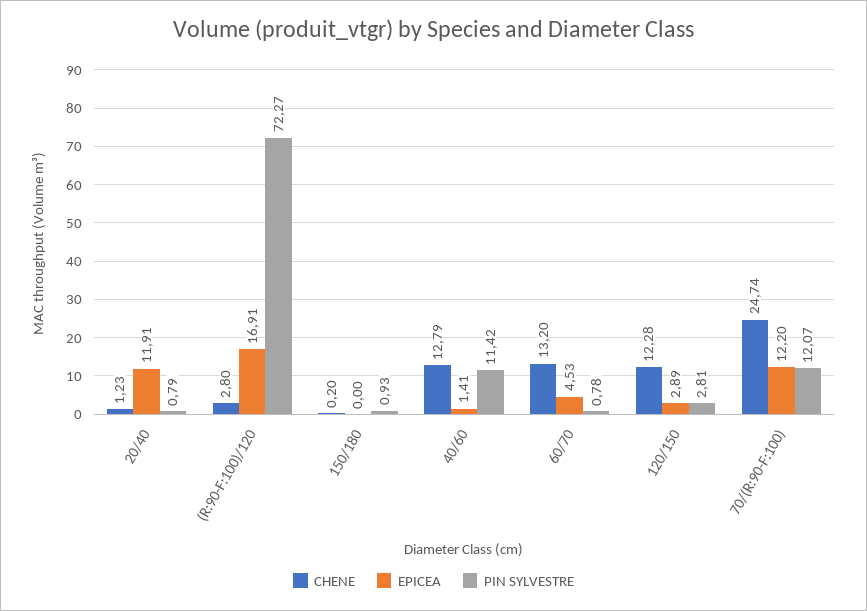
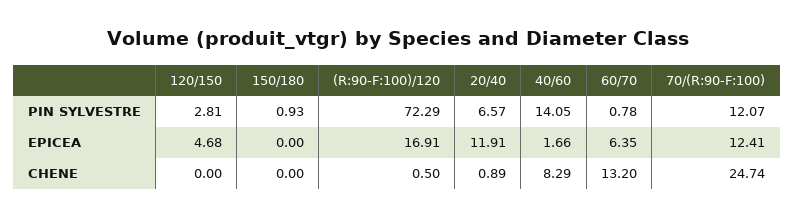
CHENE, 20/40: 1.23 -> 0.89
PIN SYLVESTRE, 20/40: 0.79 -> 6.57
CHENE, (R:90-F:100)/120: 2.8 -> 0.5
PIN SYLVESTRE, (R:90-F:100)/120: 72.27 -> 72.29
CHENE, 150/180: 0.2 -> 0
CHENE, 40/60: 12.79 -> 8.29
EPICEA, 40/60: 1.41 -> 1.66
PIN SYLVESTRE, 40/60: 11.42 -> 14.05
EPICEA, 60/70: 4.53 -> 6.35
CHENE, 120/150: 12.28 -> 0
EPICEA, 120/150: 2.89 -> 4.68
EPICEA, 70/(R:90-F:100): 12.2 -> 12.41

